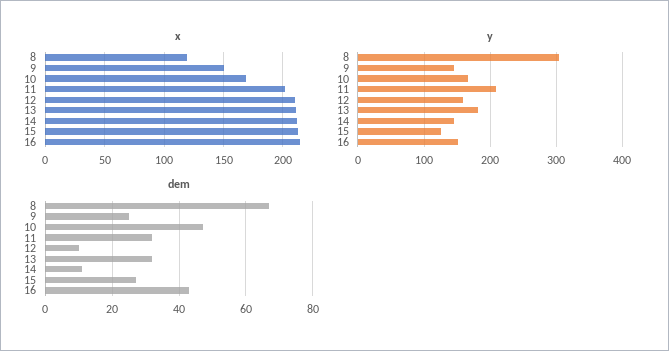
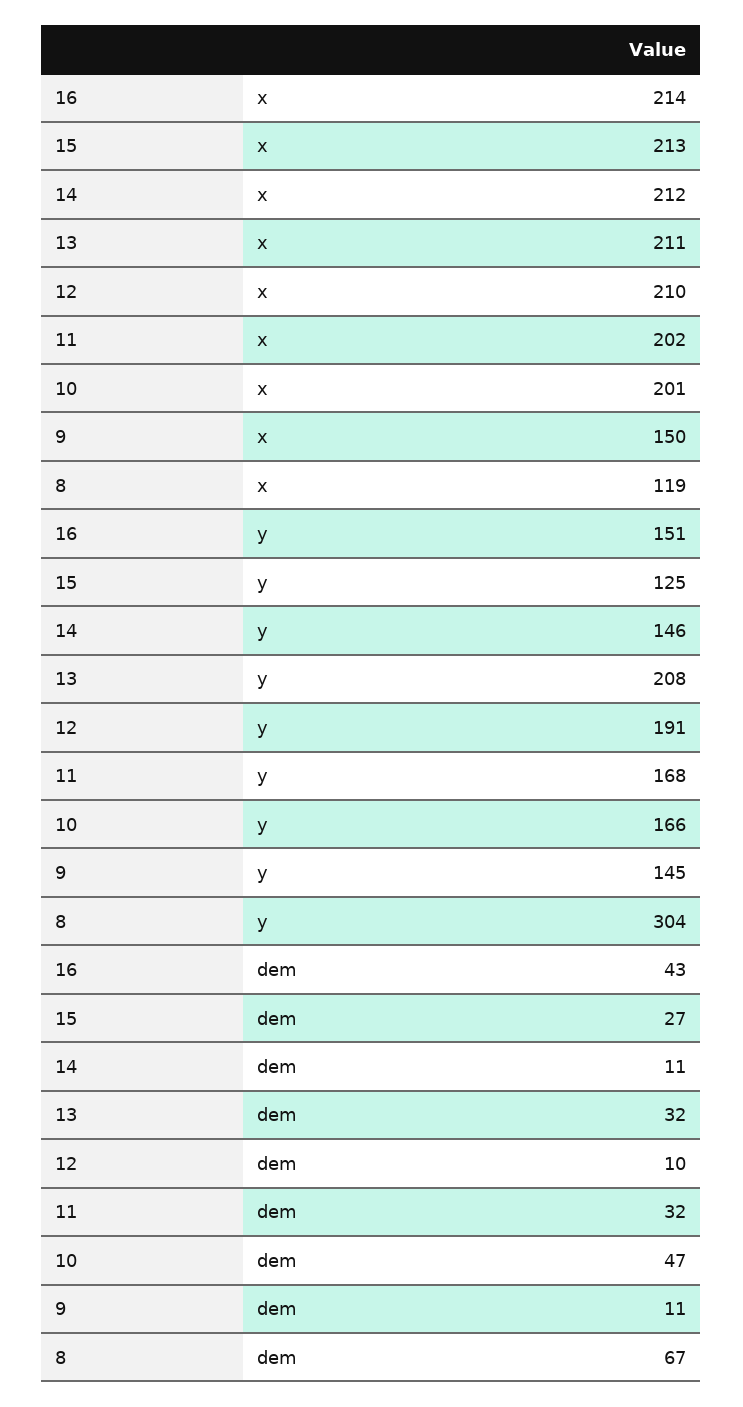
x, 10: 170 -> 201
y, 11: 210 -> 168
y, 12: 160 -> 191
y, 13: 180 -> 208
dem, 9: 25 -> 11

